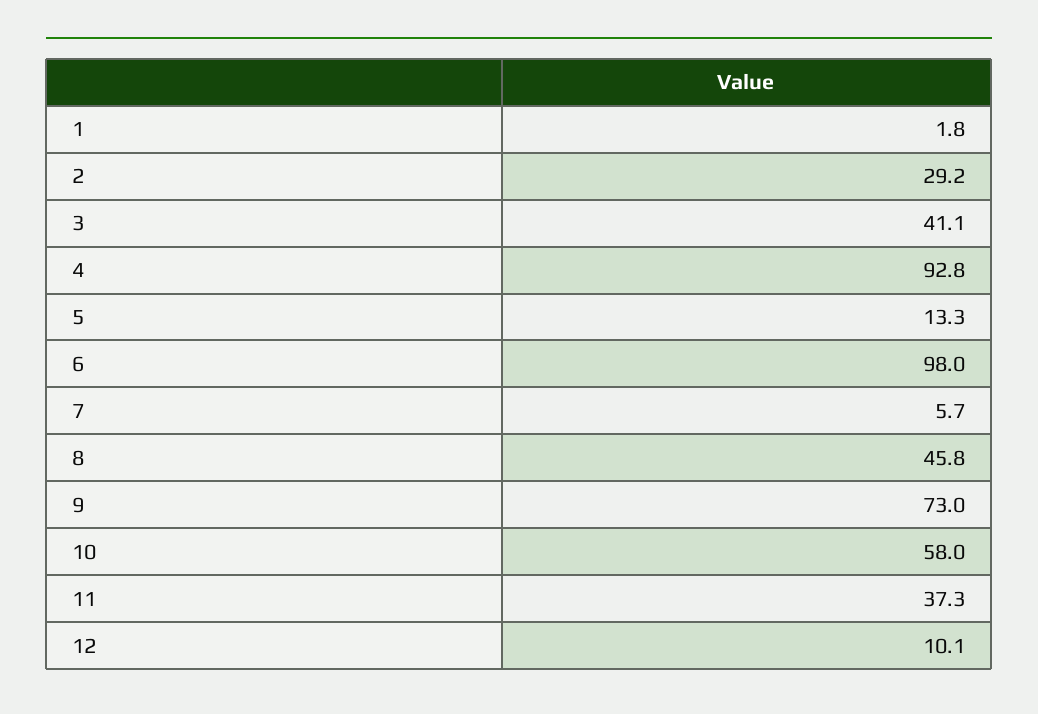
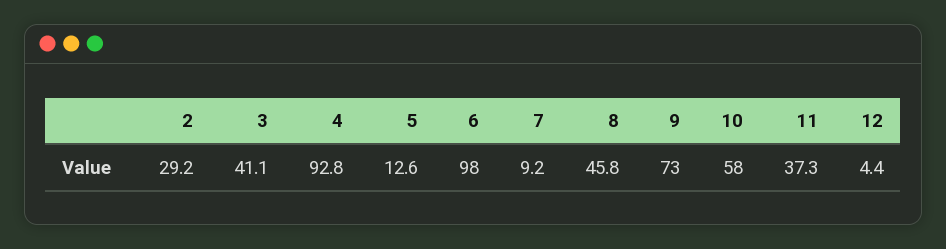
1: 1.8 -> none
5: 13.3 -> 12.6
7: 5.7 -> 9.2
12: 10.1 -> 4.4

